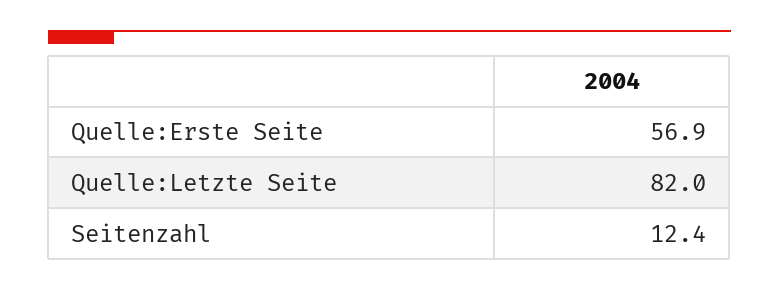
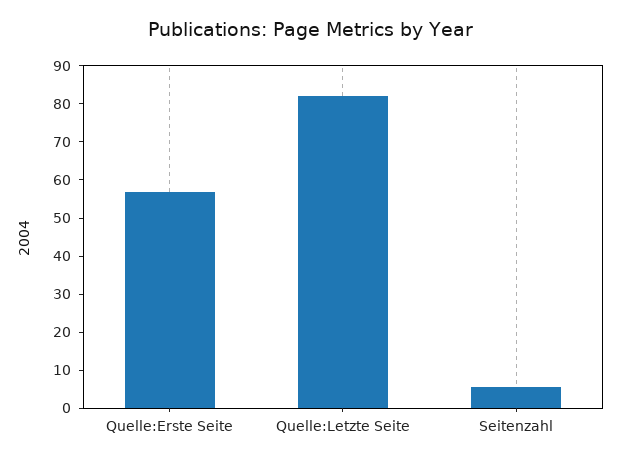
Seitenzahl: 12.4 -> 5

